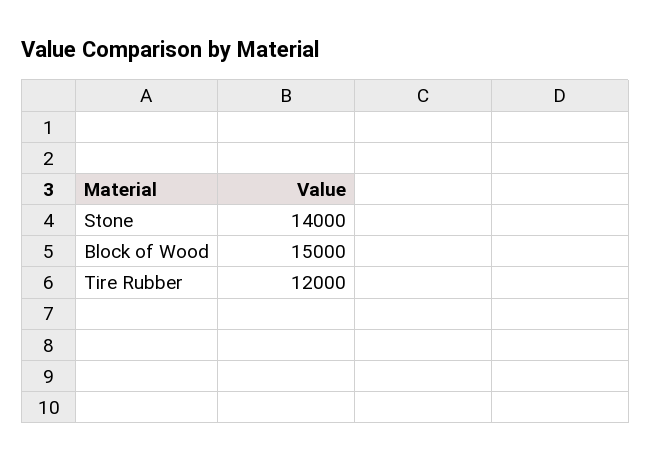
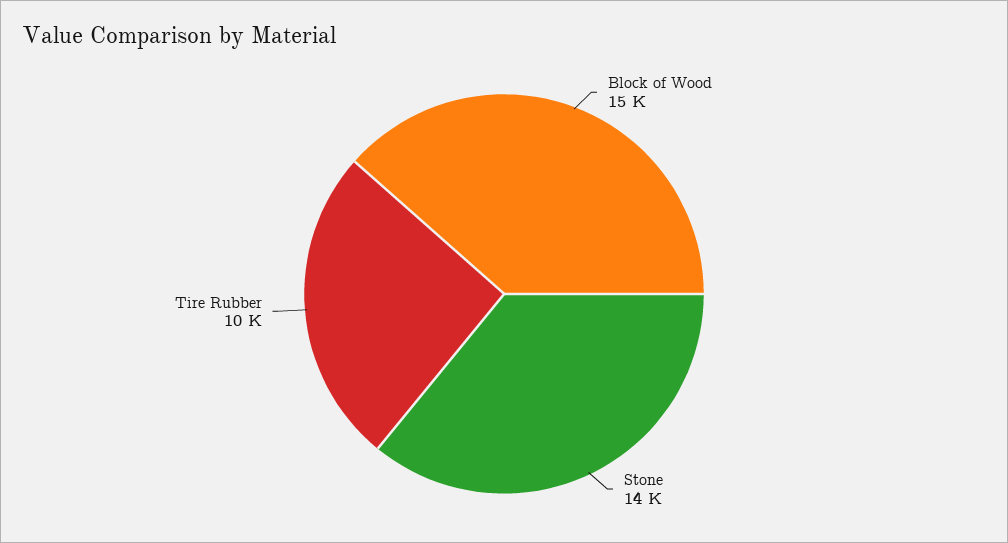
Tire Rubber: 12000 -> 10000

